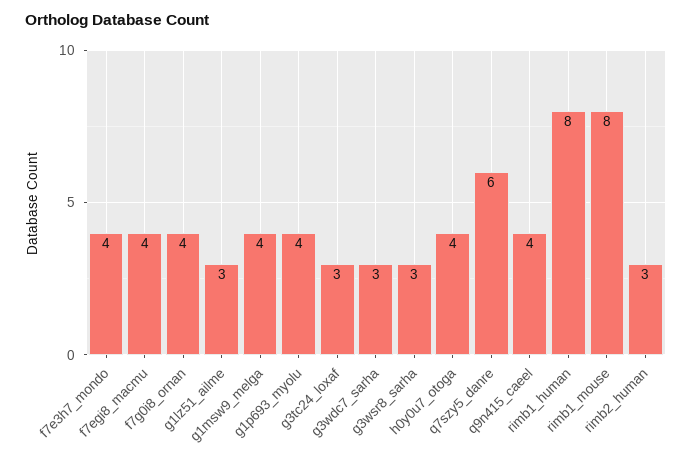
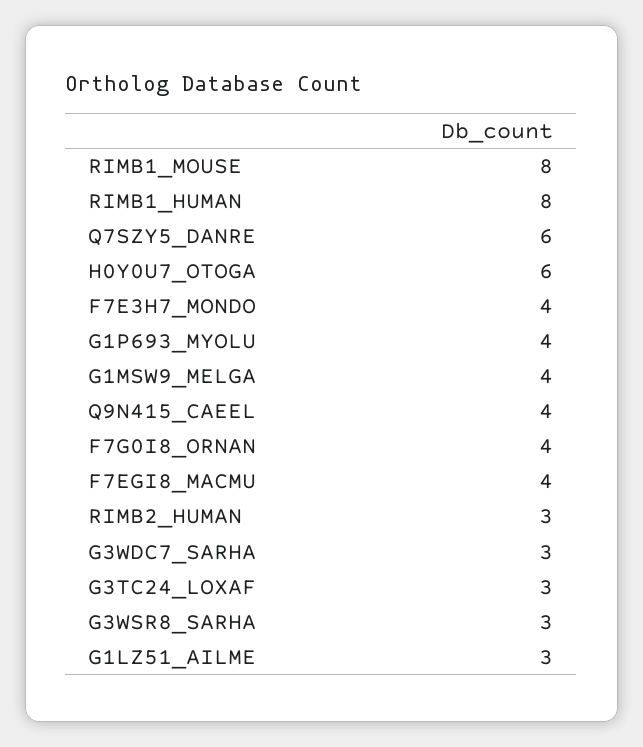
h0y0u7_otoga: 4 -> 6

